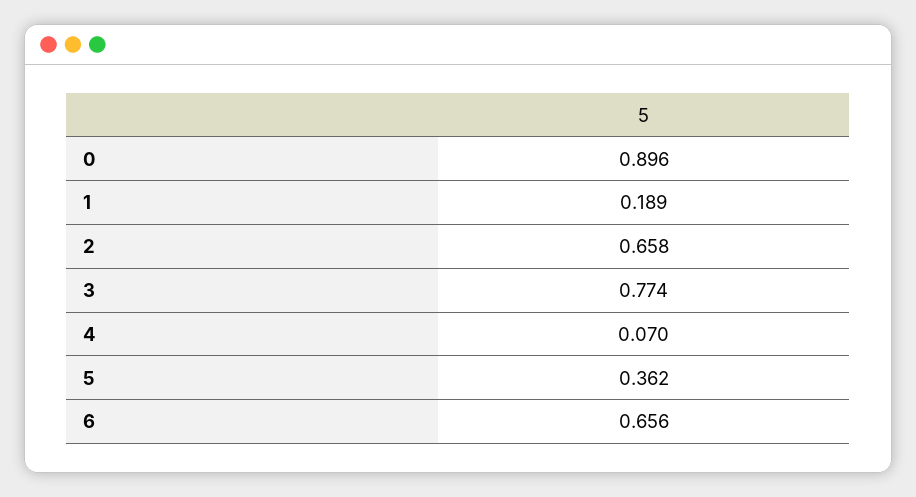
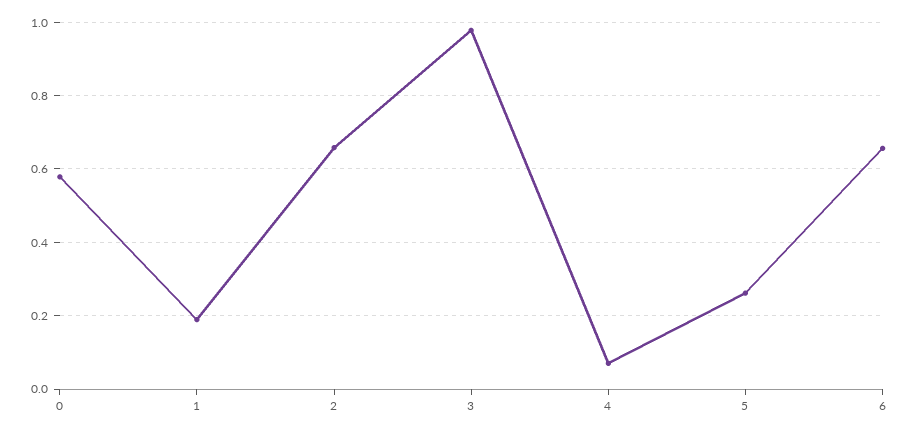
0: 0.896 -> 0.58
3: 0.774 -> 0.98
5: 0.362 -> 0.26

